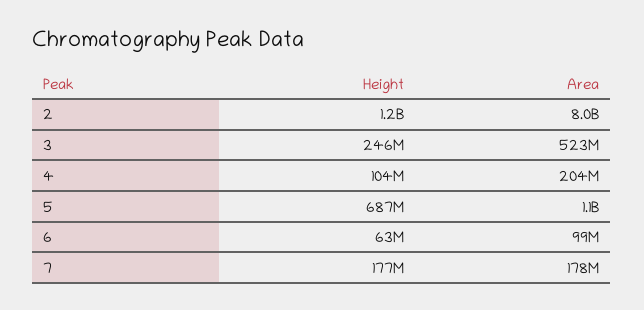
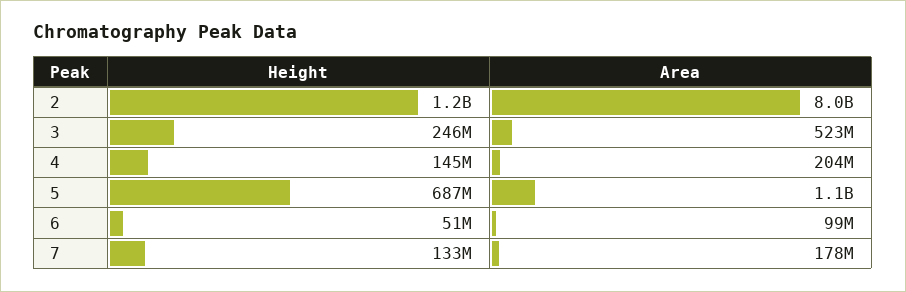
Height, 4: 104000000 -> 145000000
Height, 6: 63000000 -> 51000000
Height, 7: 177000000 -> 133000000

